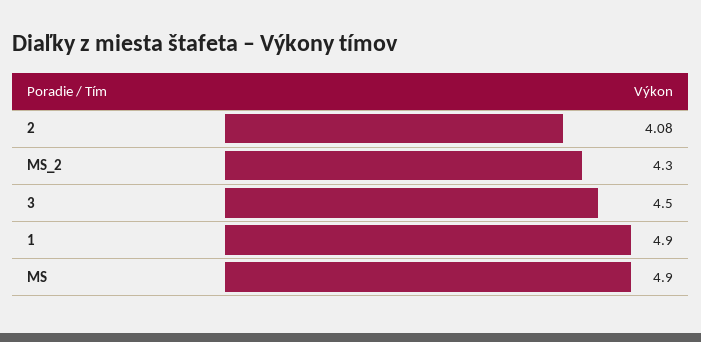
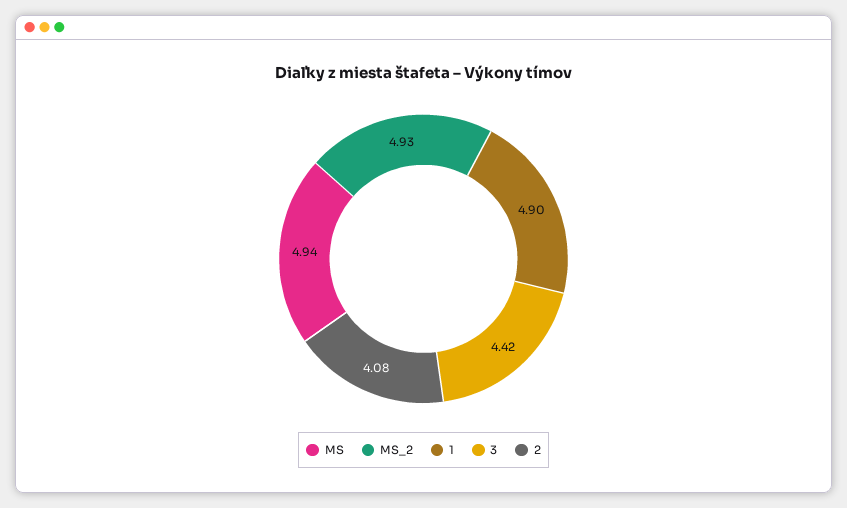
MS_2: 4.3 -> 4.93
3: 4.5 -> 4.42
MS: 4.9 -> 4.94

